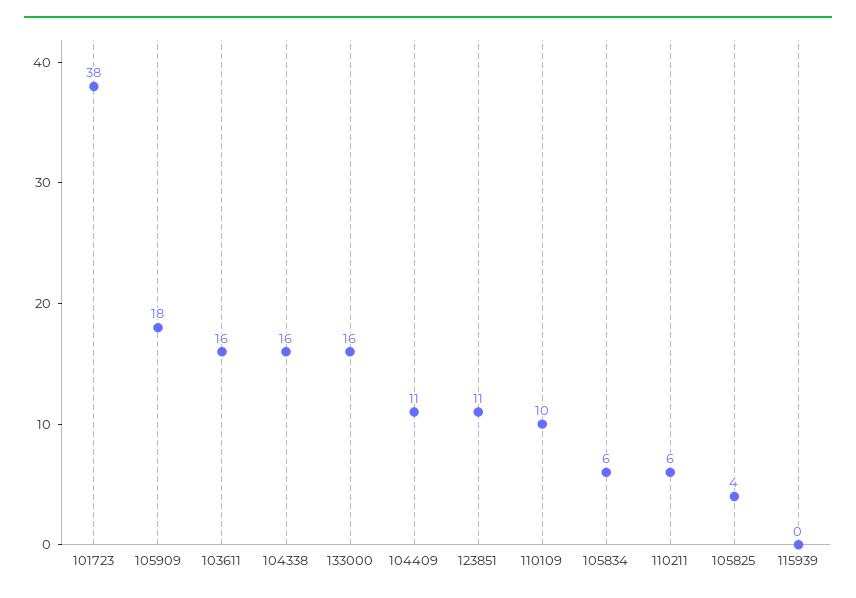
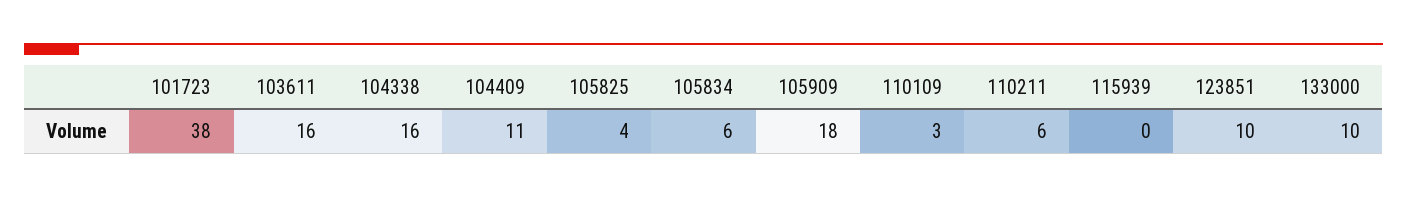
133000: 16 -> 10
123851: 11 -> 10
110109: 10 -> 3

